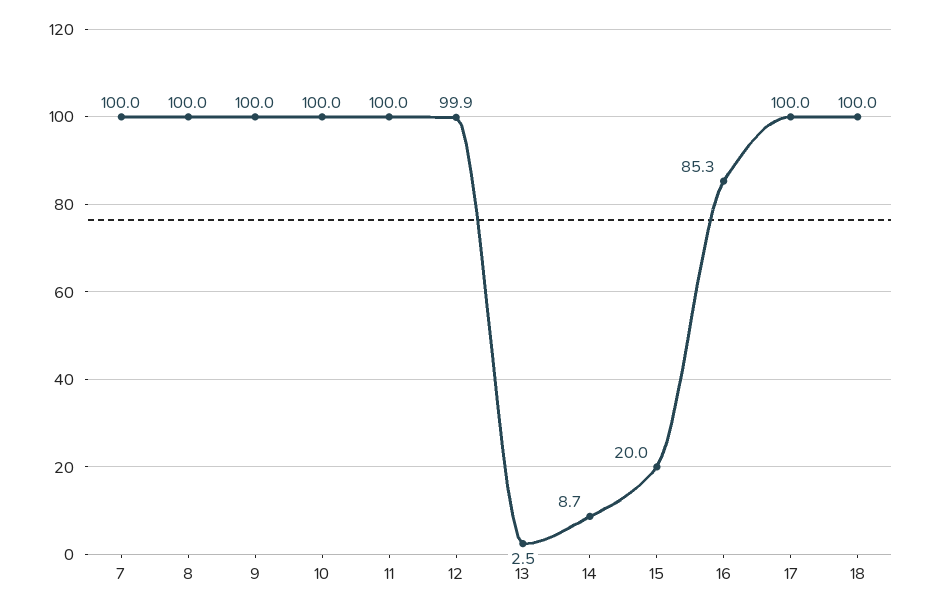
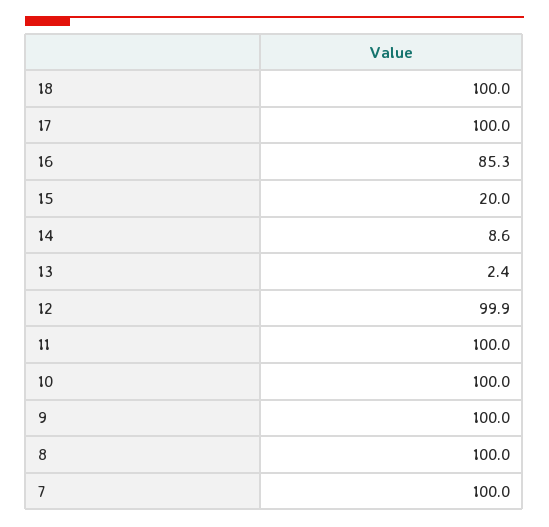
13: 2.5 -> 2.4
14: 8.7 -> 8.6

